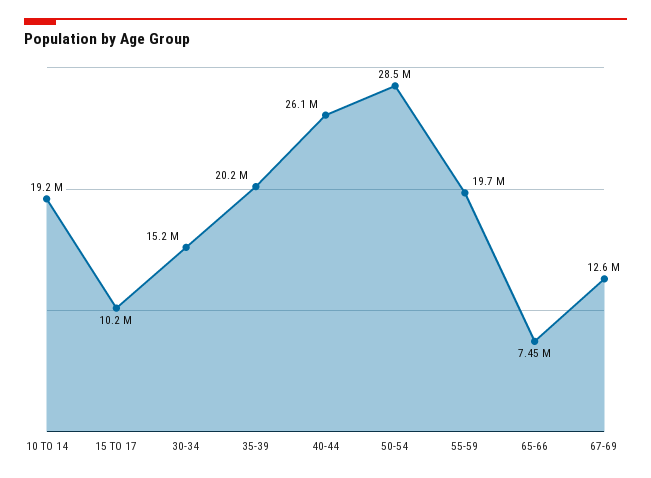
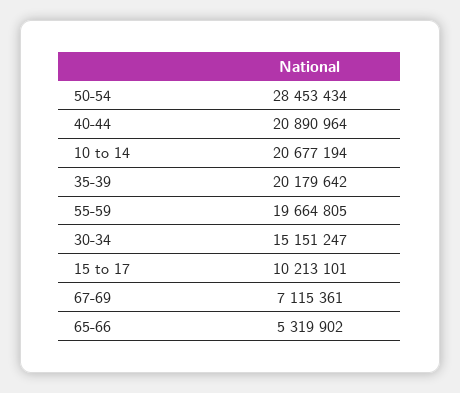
10 TO 14: 19200000 -> 20677194
40-44: 26100000 -> 20890964
65-66: 7450000 -> 5319902
67-69: 12600000 -> 7115361

